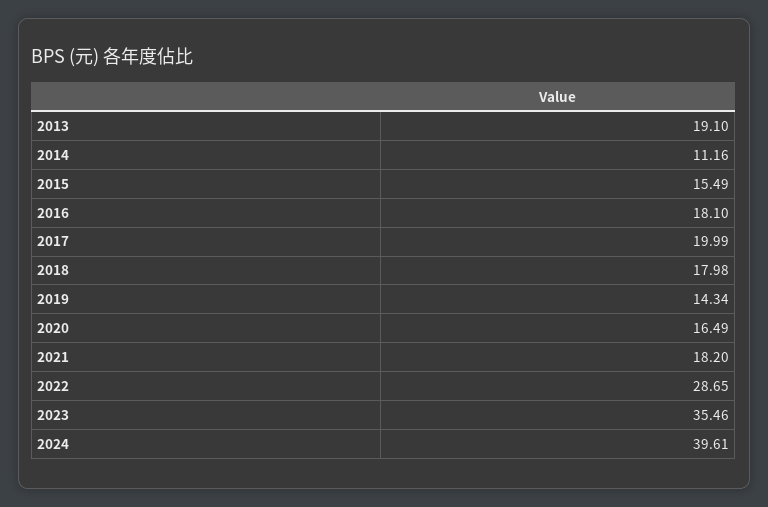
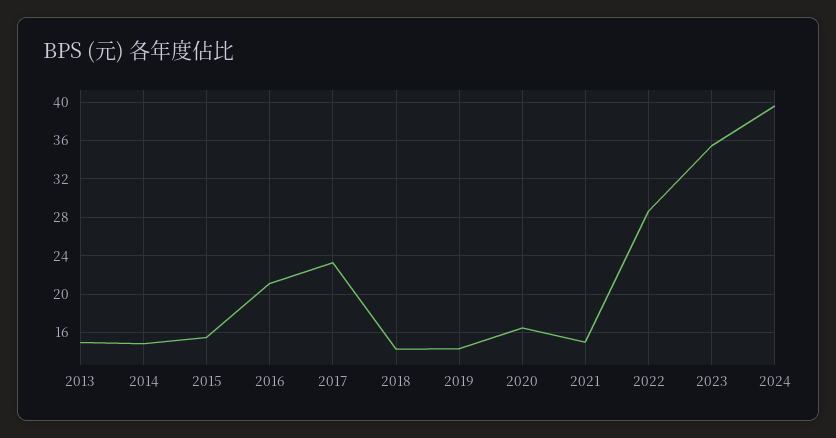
2013: 19.1 -> 15
2014: 11.16 -> 15
2016: 18.1 -> 21
2017: 19.99 -> 23
2018: 17.98 -> 14
2021: 18.2 -> 15

